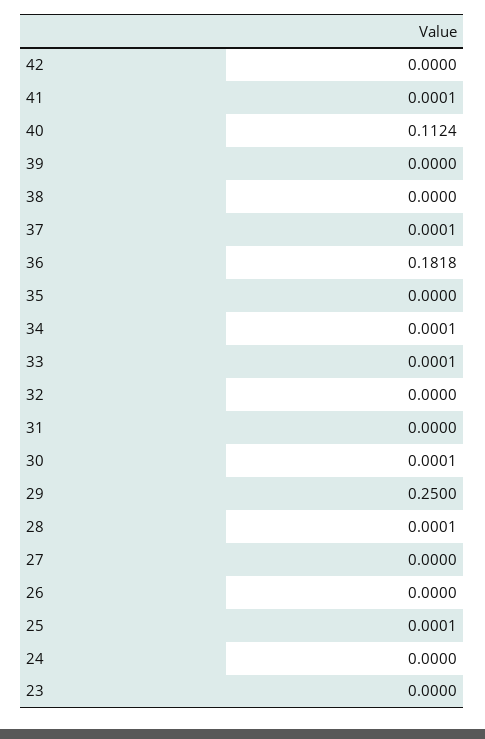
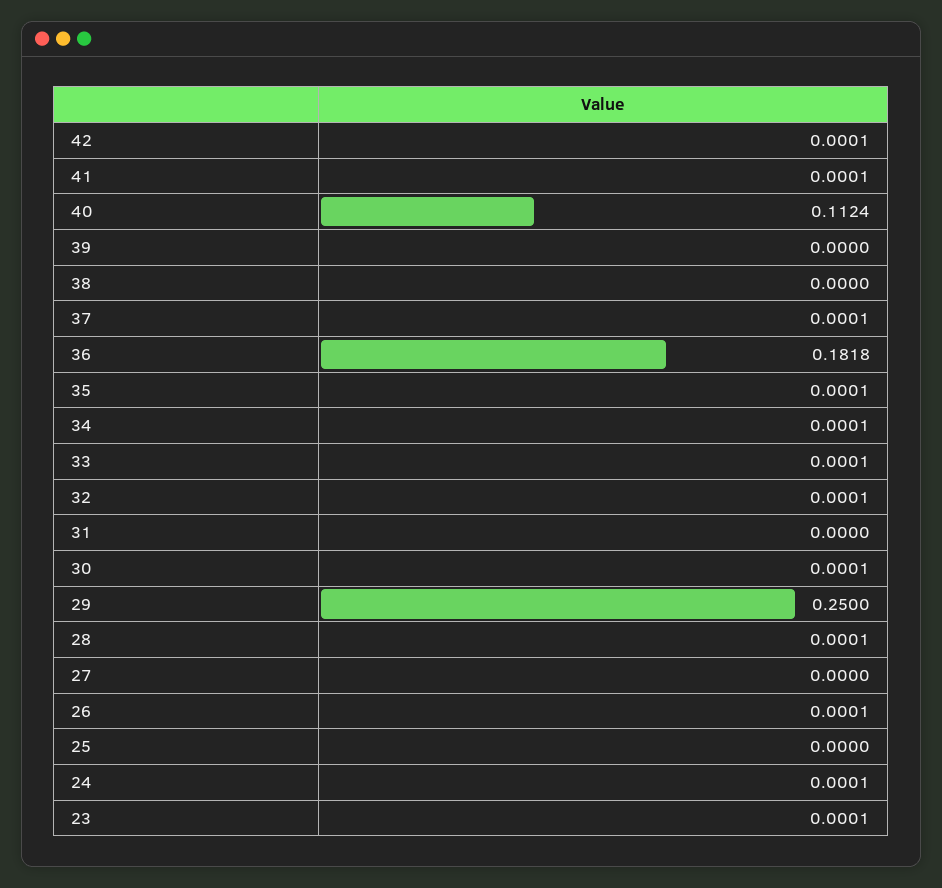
42: 0 -> 0.0001
35: 0 -> 0.0001
32: 0 -> 0.0001
26: 0 -> 0.0001
25: 0.0001 -> 0
24: 0 -> 0.0001
23: 0 -> 0.0001

